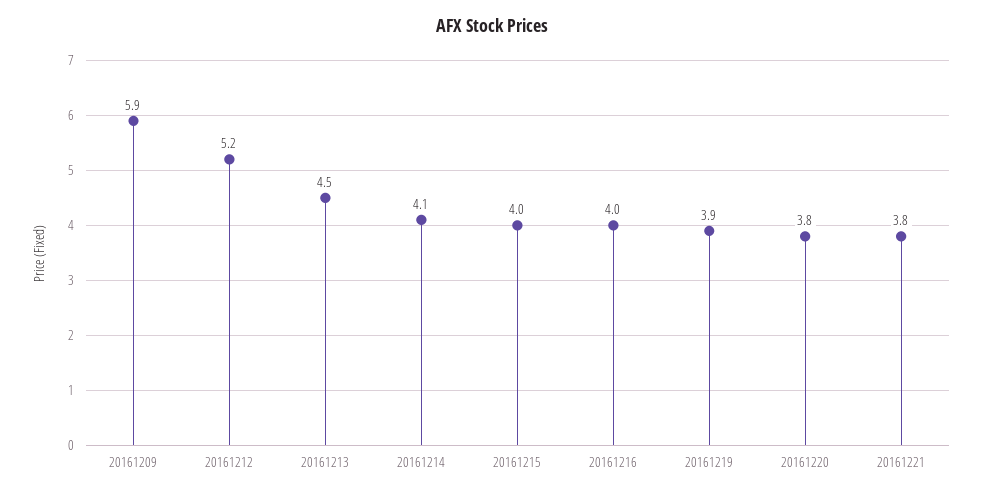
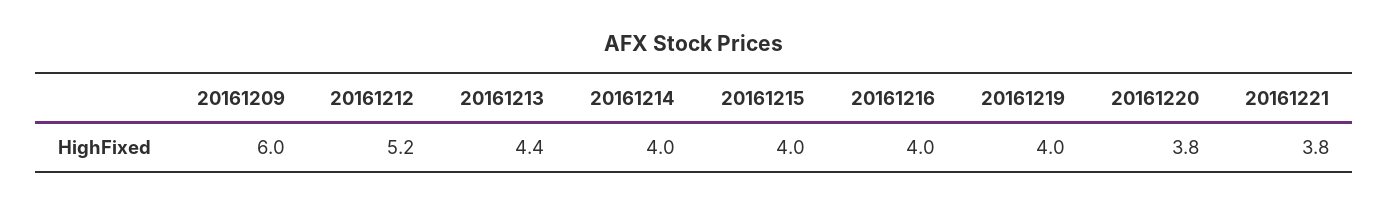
20161209: 5.9 -> 6
20161213: 4.5 -> 4.4
20161214: 4.1 -> 4
20161219: 3.9 -> 4

